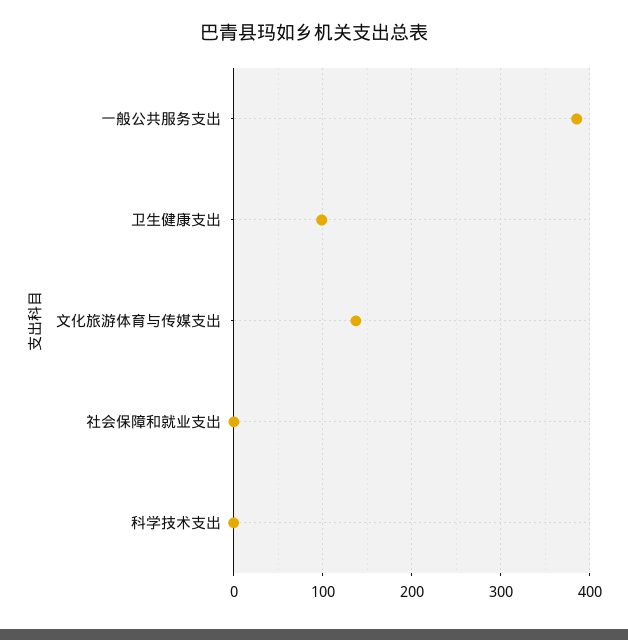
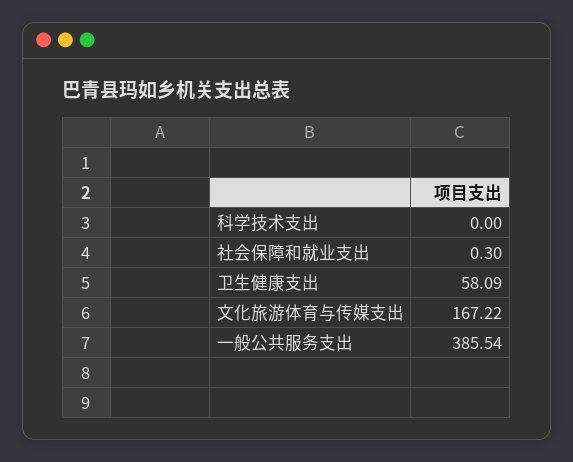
卫生健康支出: 100 -> 58.09
文化旅游体育与传媒支出: 140 -> 167.22

